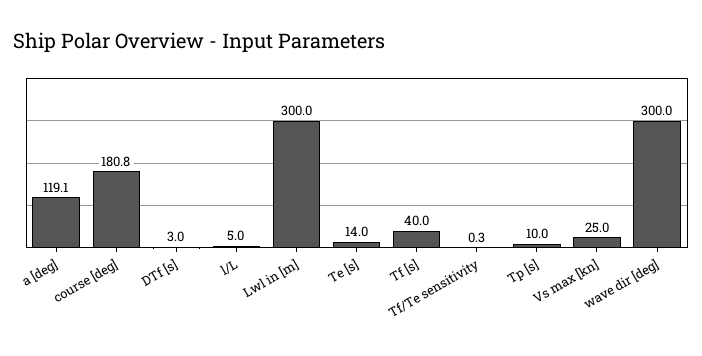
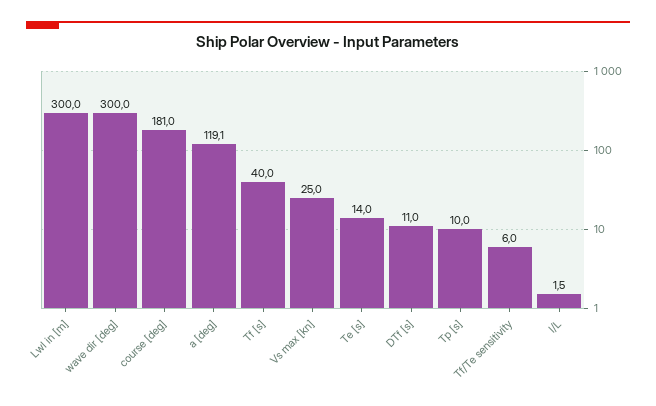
course [deg]: 180.8 -> 181
DTf [s]: 3 -> 11
l/L: 5 -> 1.5
Tf/Te sensitivity: 0.3 -> 6

